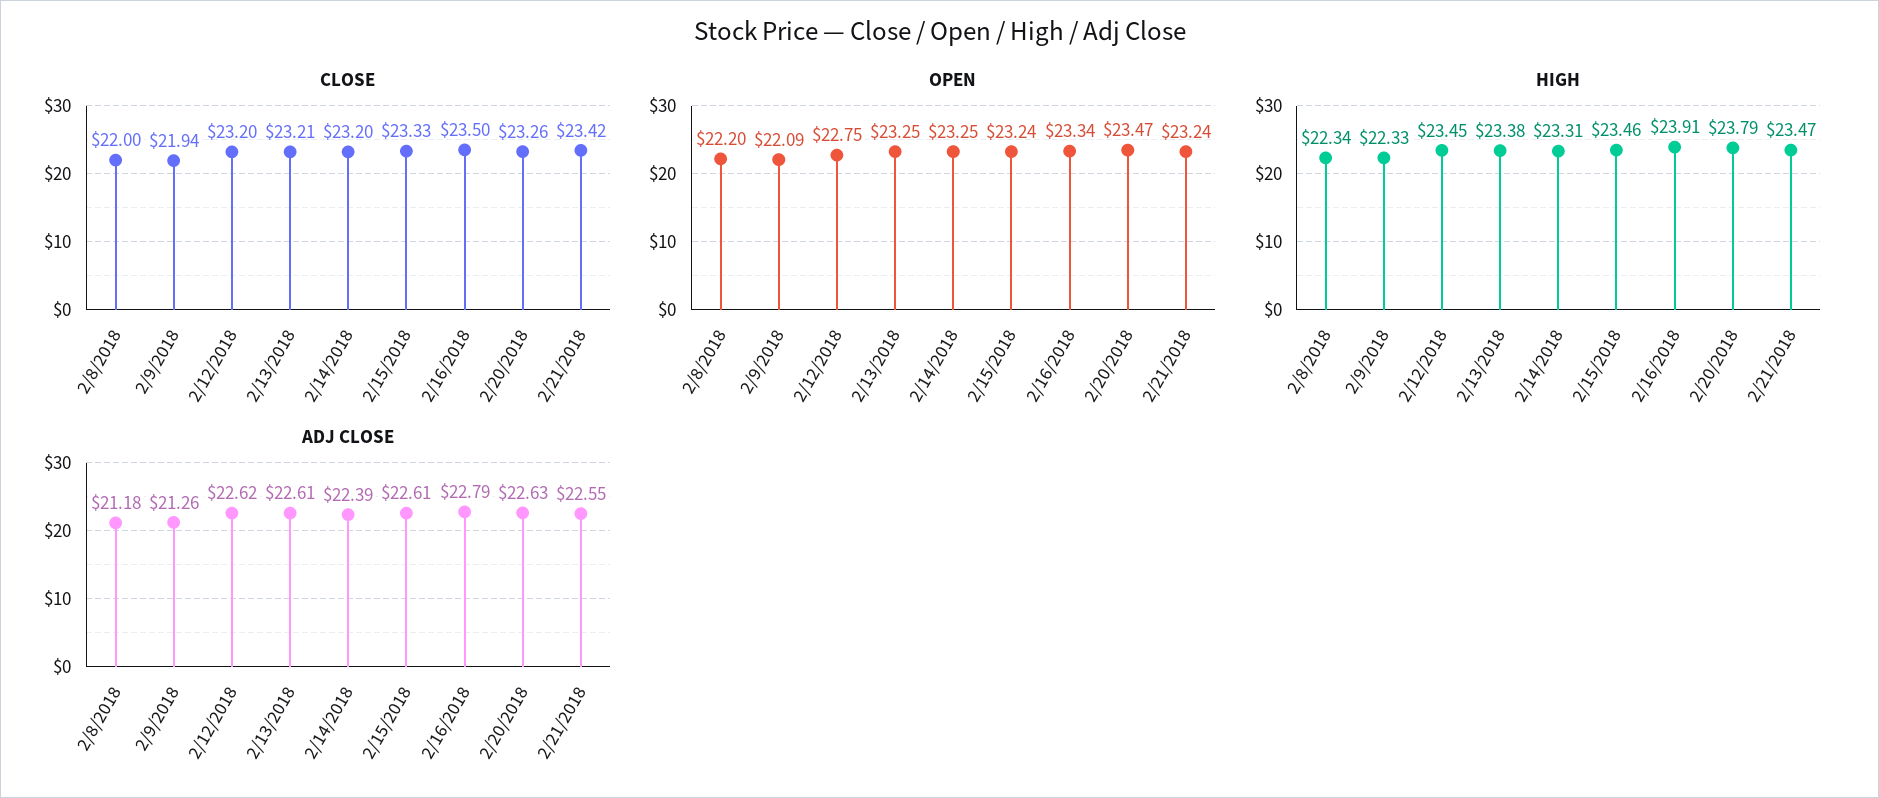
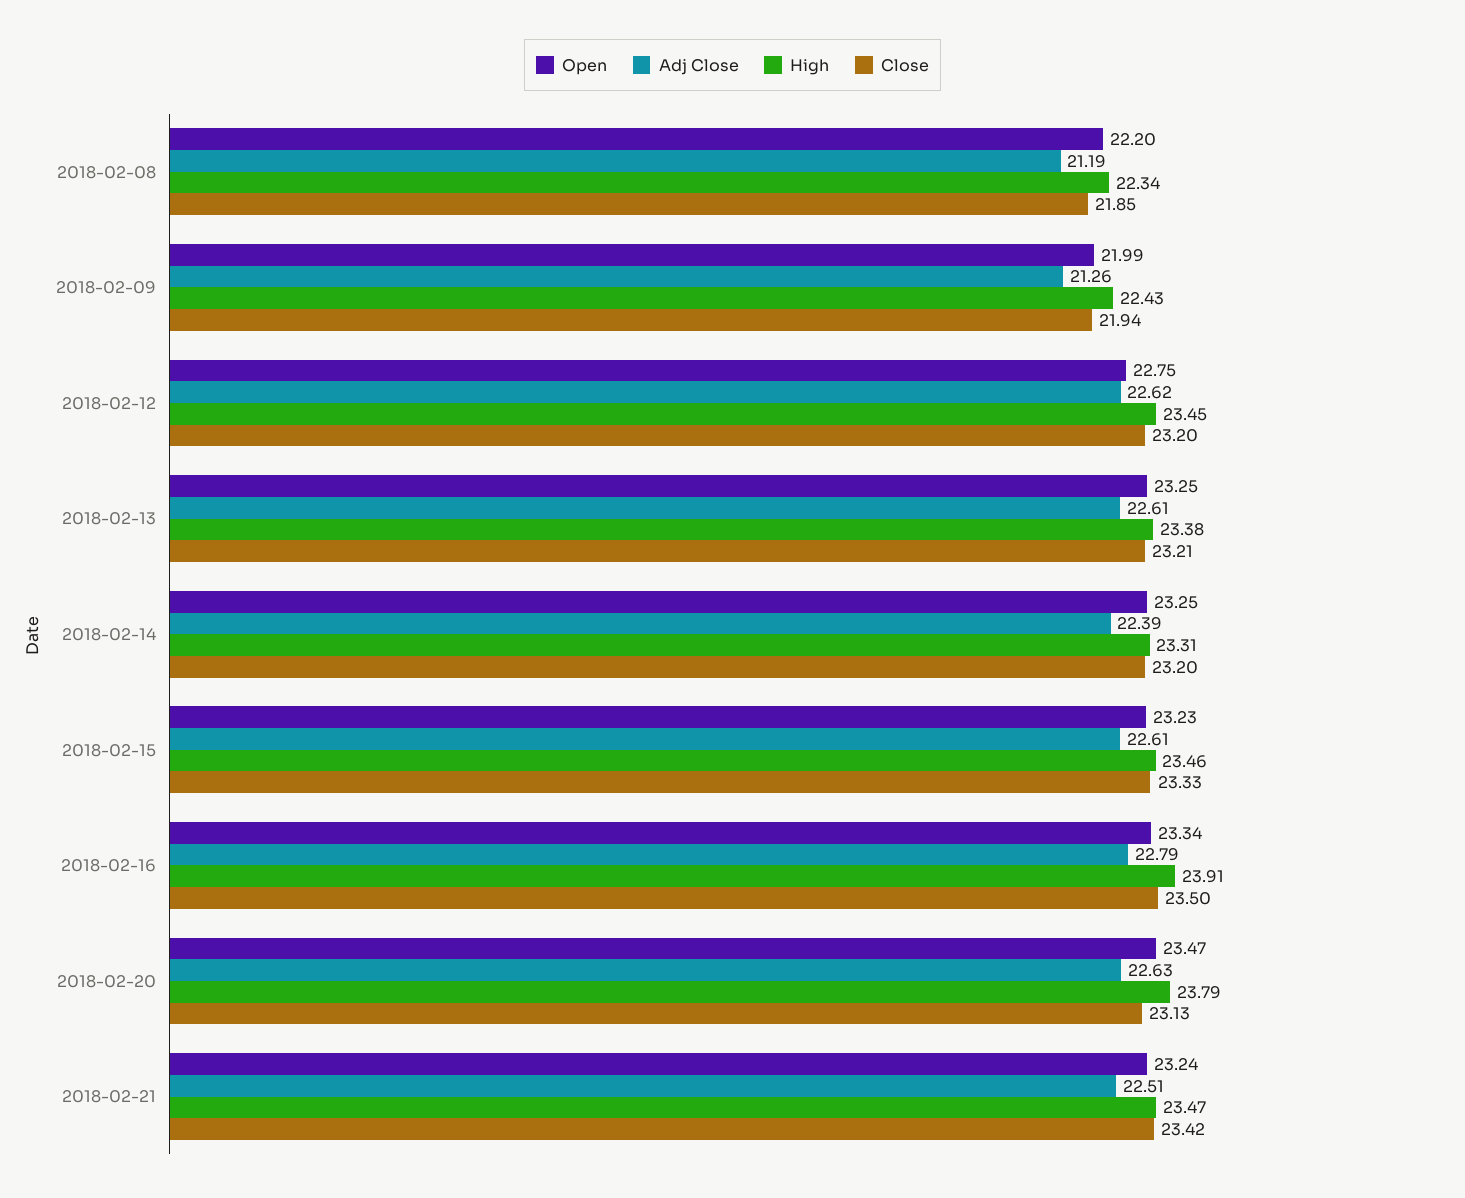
CLOSE, 2/8/2018: 22 -> 21.85
CLOSE, 2/20/2018: 23.26 -> 23.13
OPEN, 2/9/2018: 22.09 -> 21.99
OPEN, 2/15/2018: 23.24 -> 23.23
HIGH, 2/9/2018: 22.33 -> 22.43
ADJ CLOSE, 2/8/2018: 21.18 -> 21.19
ADJ CLOSE, 2/21/2018: 22.55 -> 22.51

